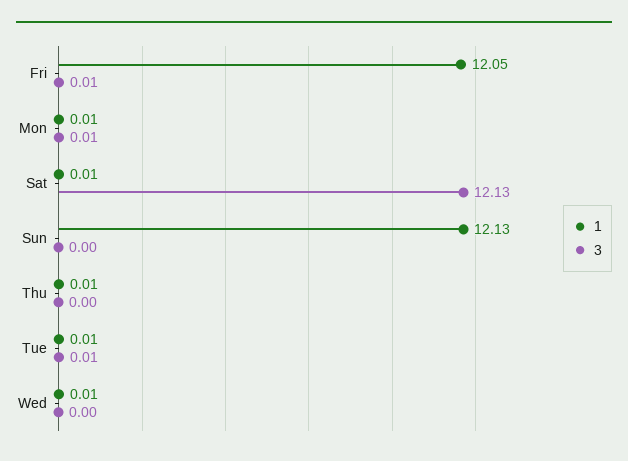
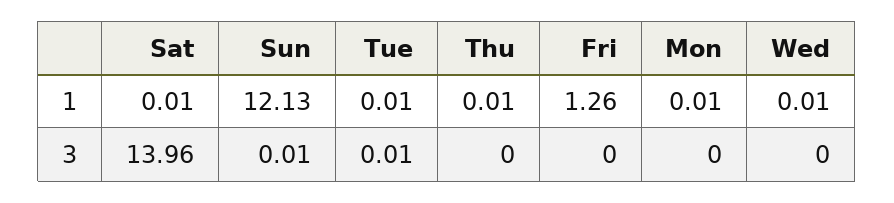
1, Fri: 12.05 -> 1.26
3, Fri: 0.01 -> 0
3, Mon: 0.01 -> 0
3, Sat: 12.13 -> 13.96
3, Sun: 0 -> 0.01

